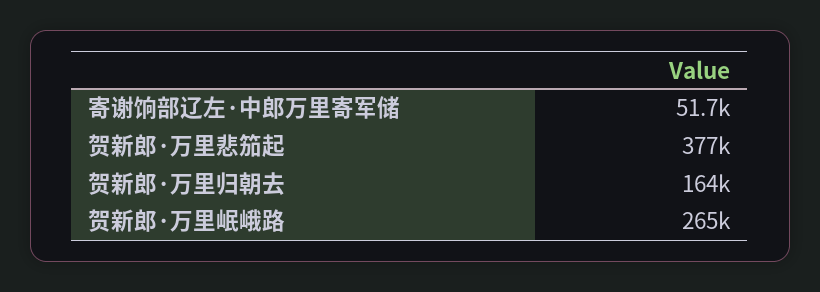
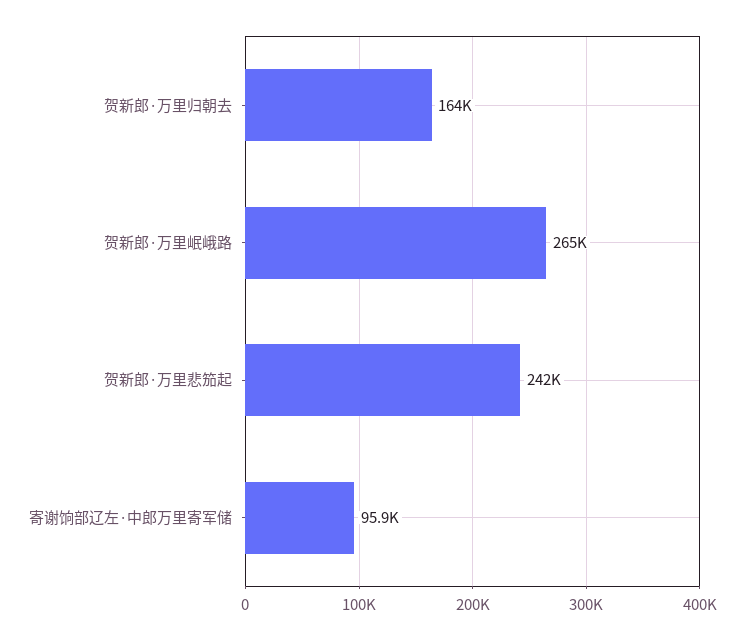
寄谢饷部辽左·中郎万里寄军储: 51700 -> 95900
贺新郎·万里悲笳起: 377000 -> 242000

